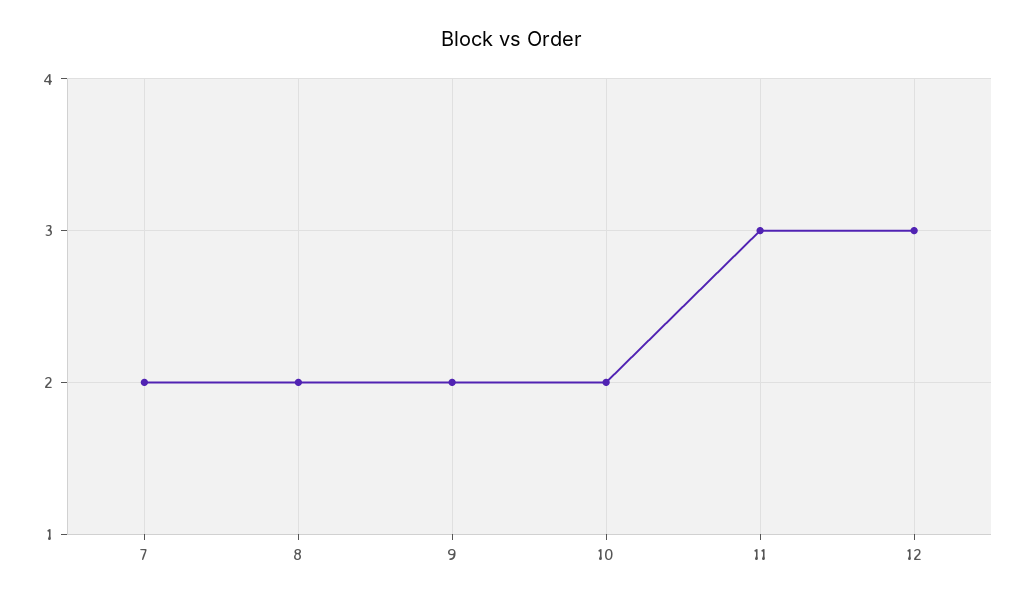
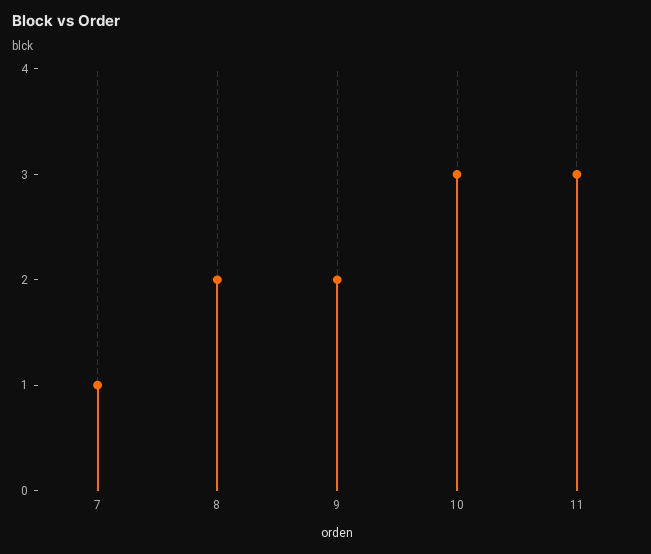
7: 2 -> 1
10: 2 -> 3
12: 3 -> none

